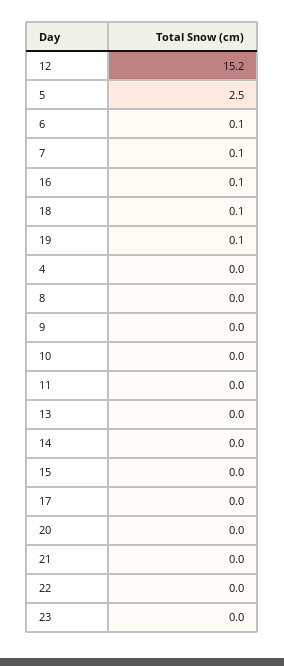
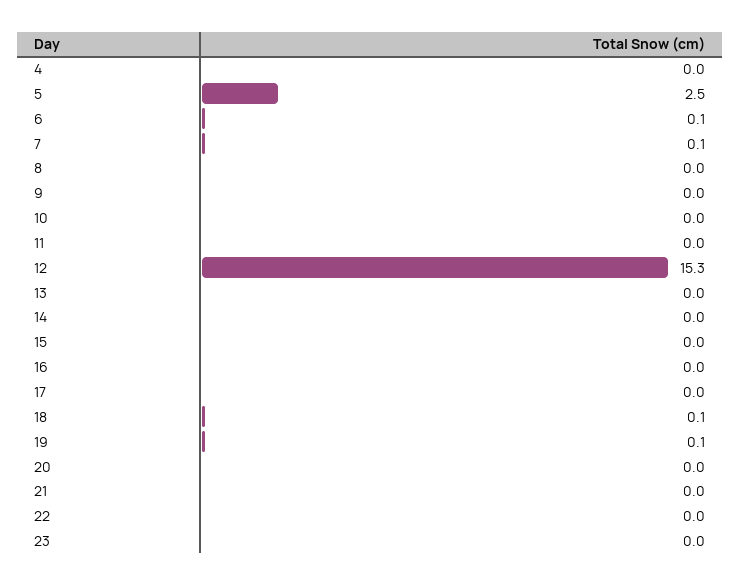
12: 15.2 -> 15.3
16: 0.1 -> 0

